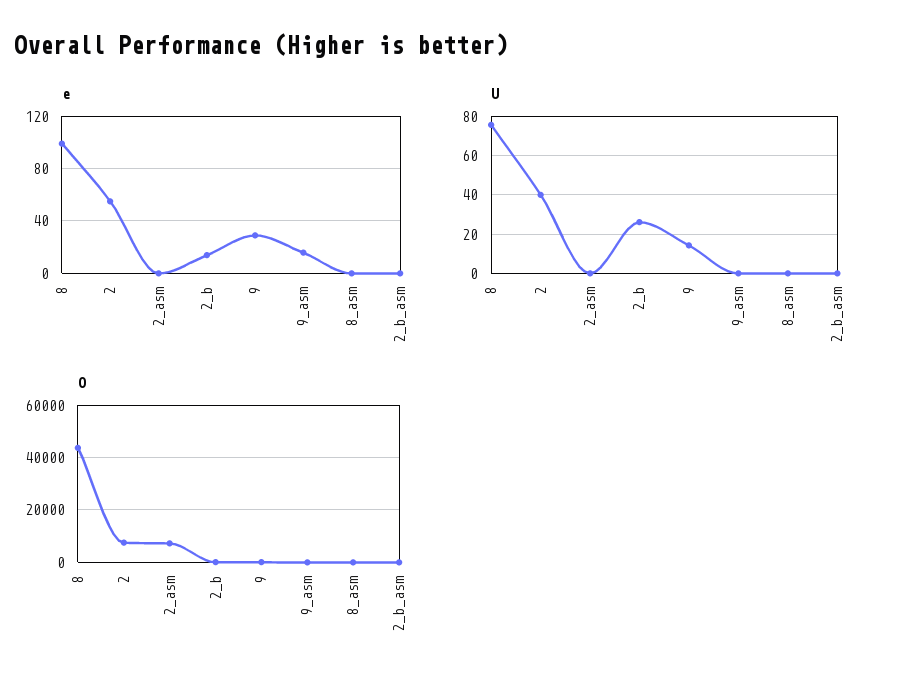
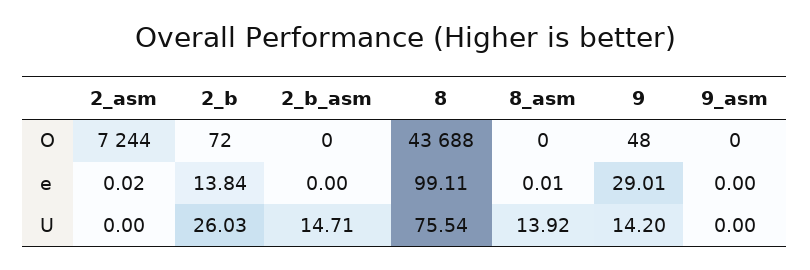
e, 2: 55 -> none
e, 9_asm: 15 -> 0
U, 2: 40 -> none
U, 8_asm: 0 -> 13.92
U, 2_b_asm: 0 -> 14.71
O, 2: 7500 -> none

